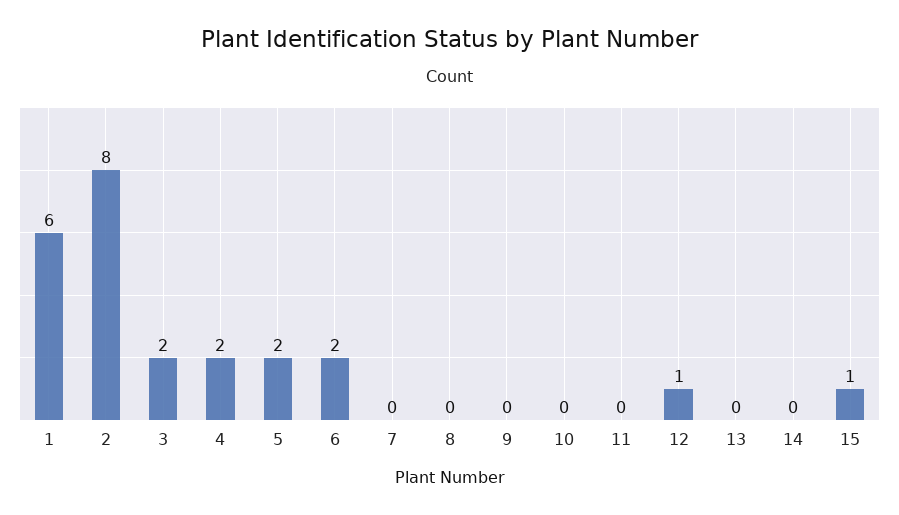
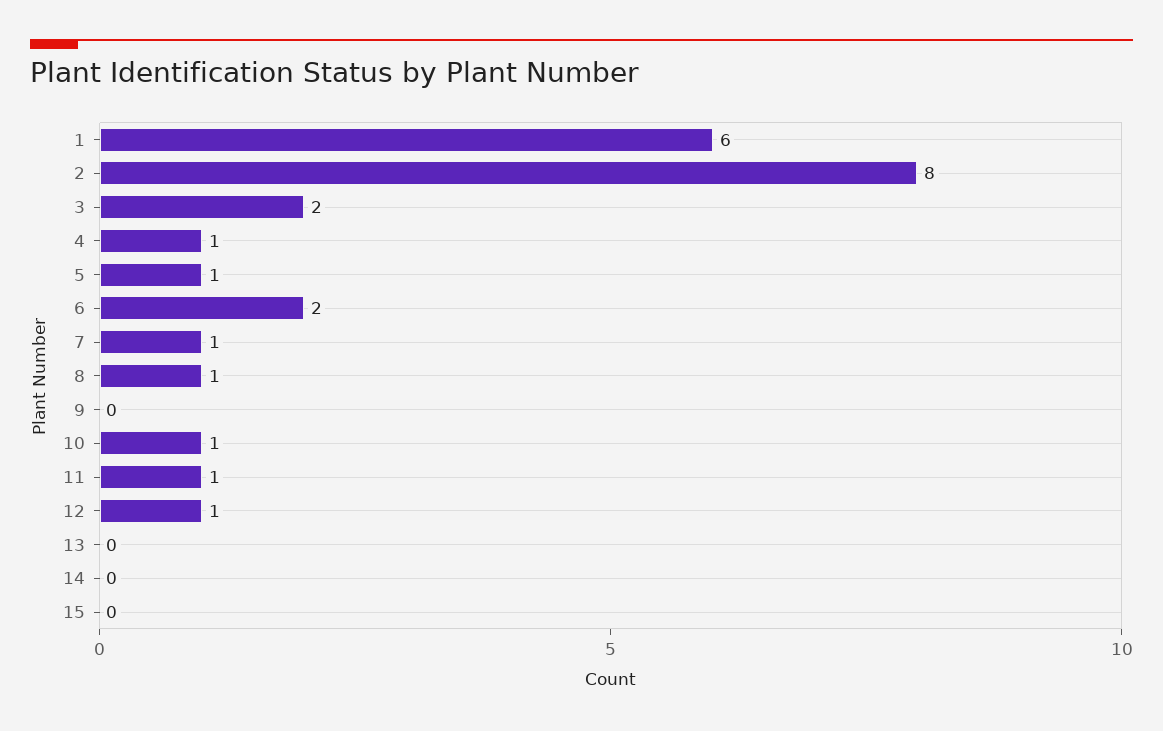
4: 2 -> 1
5: 2 -> 1
7: 0 -> 1
8: 0 -> 1
10: 0 -> 1
11: 0 -> 1
15: 1 -> 0

